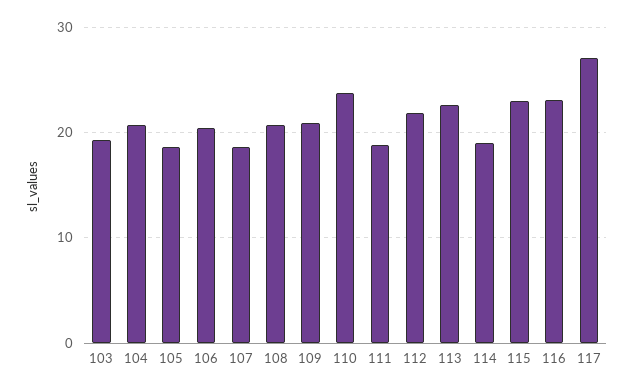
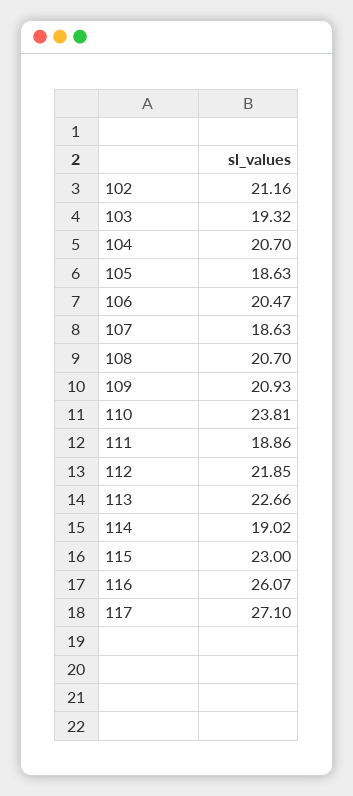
116: 23 -> 26.07
102: none -> 21.16

